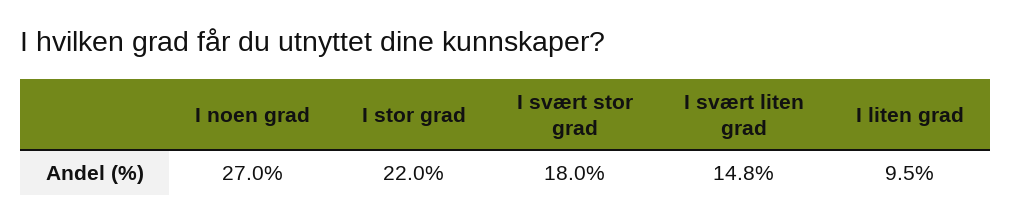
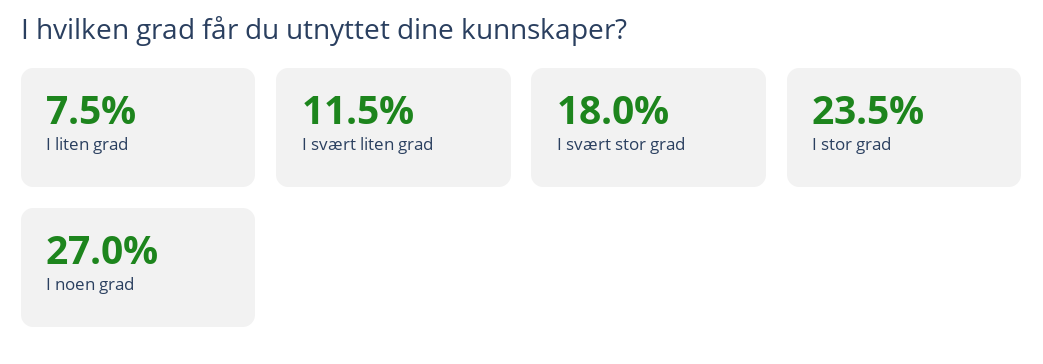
I stor grad: 22 -> 23.5
I svært liten grad: 14.8 -> 11.5
I liten grad: 9.5 -> 7.5

